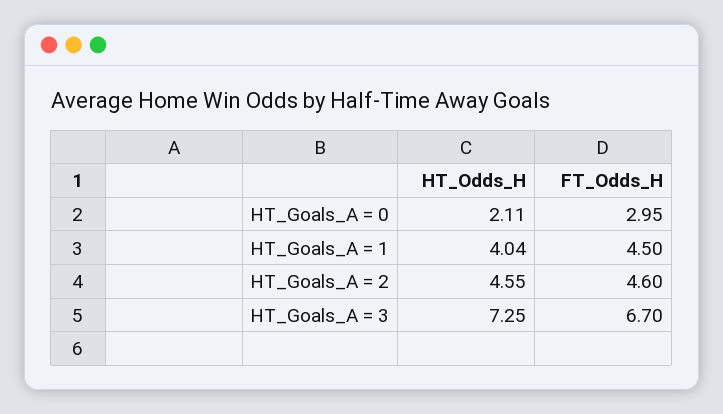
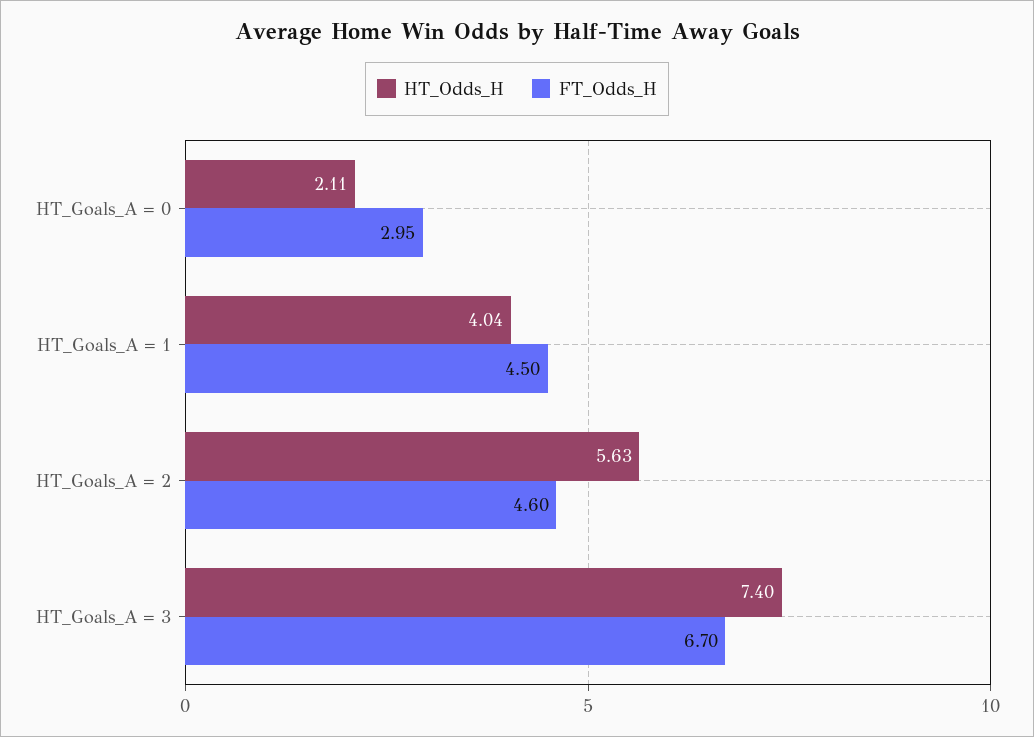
HT_Odds_H, HT_Goals_A = 2: 4.55 -> 5.63
HT_Odds_H, HT_Goals_A = 3: 7.25 -> 7.4

